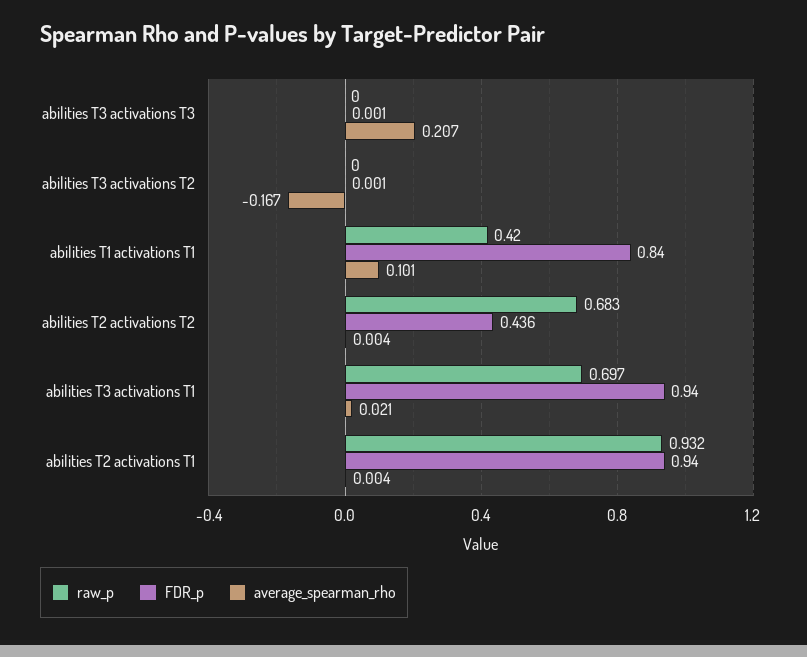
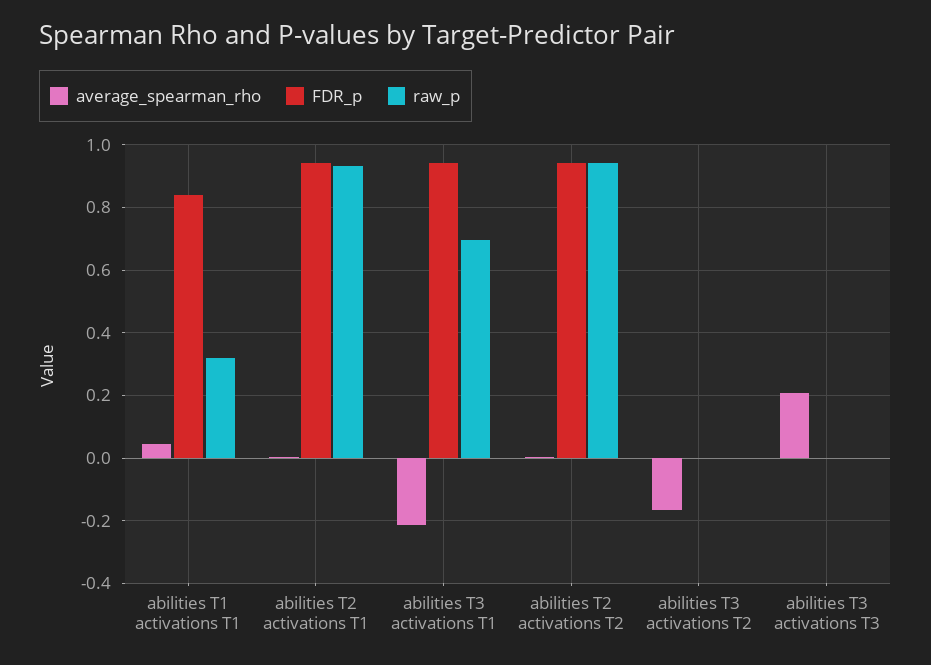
raw_p, abilities T1 activations T1: 0.42 -> 0.32
average_spearman_rho, abilities T1 activations T1: 0.101 -> 0.04
raw_p, abilities T2 activations T2: 0.683 -> 0.94
FDR_p, abilities T2 activations T2: 0.436 -> 0.94
average_spearman_rho, abilities T3 activations T1: 0.021 -> -0.22

